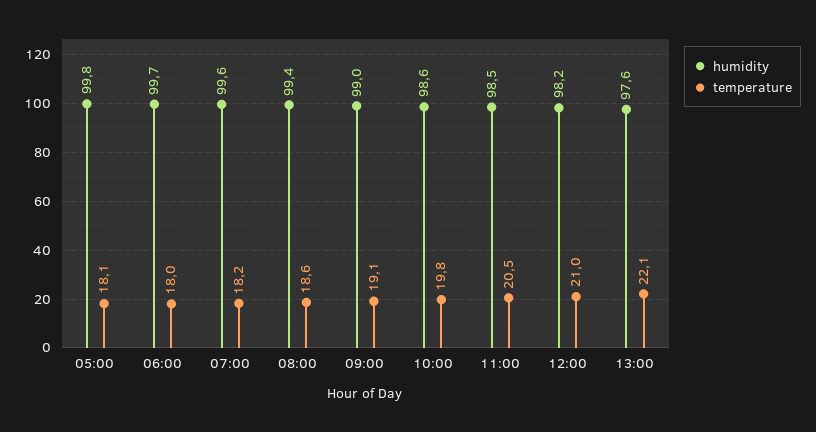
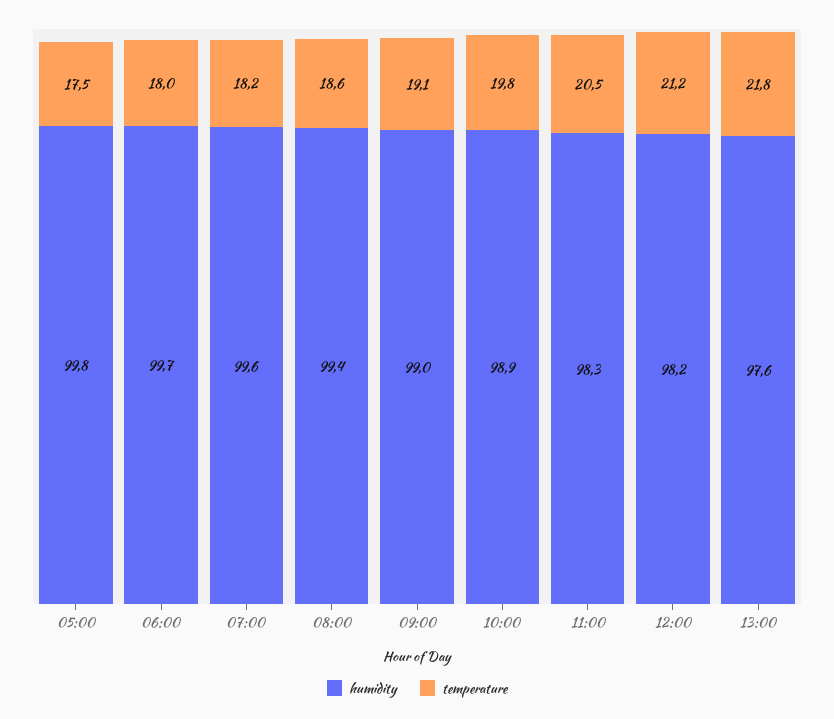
temperature, 05:00: 18.1 -> 17.5
humidity, 10:00: 98.6 -> 98.9
humidity, 11:00: 98.5 -> 98.3
temperature, 12:00: 21 -> 21.2
temperature, 13:00: 22.1 -> 21.8

